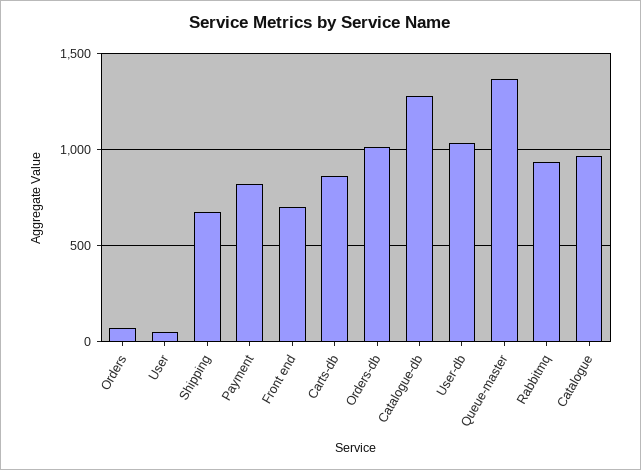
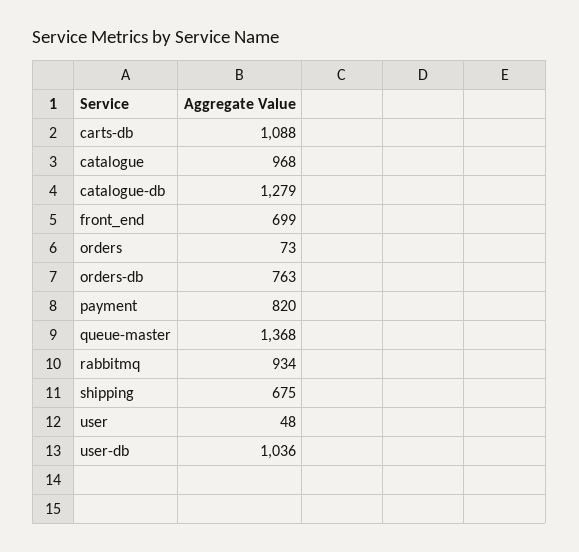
Carts-db: 850 -> 1088
Orders-db: 1000 -> 763

